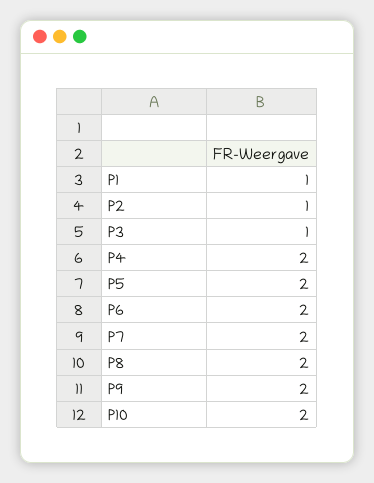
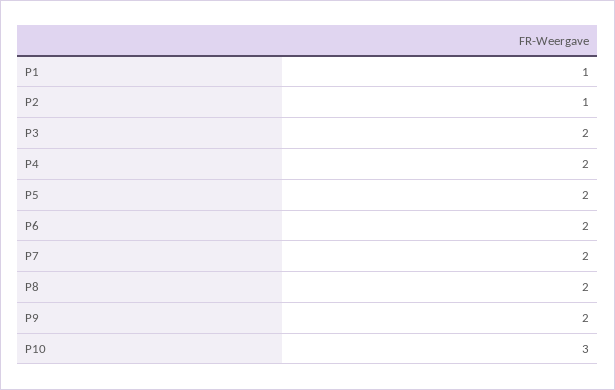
P3: 1 -> 2
P10: 2 -> 3

